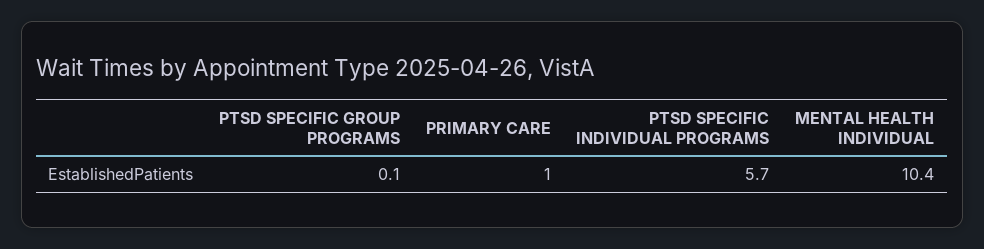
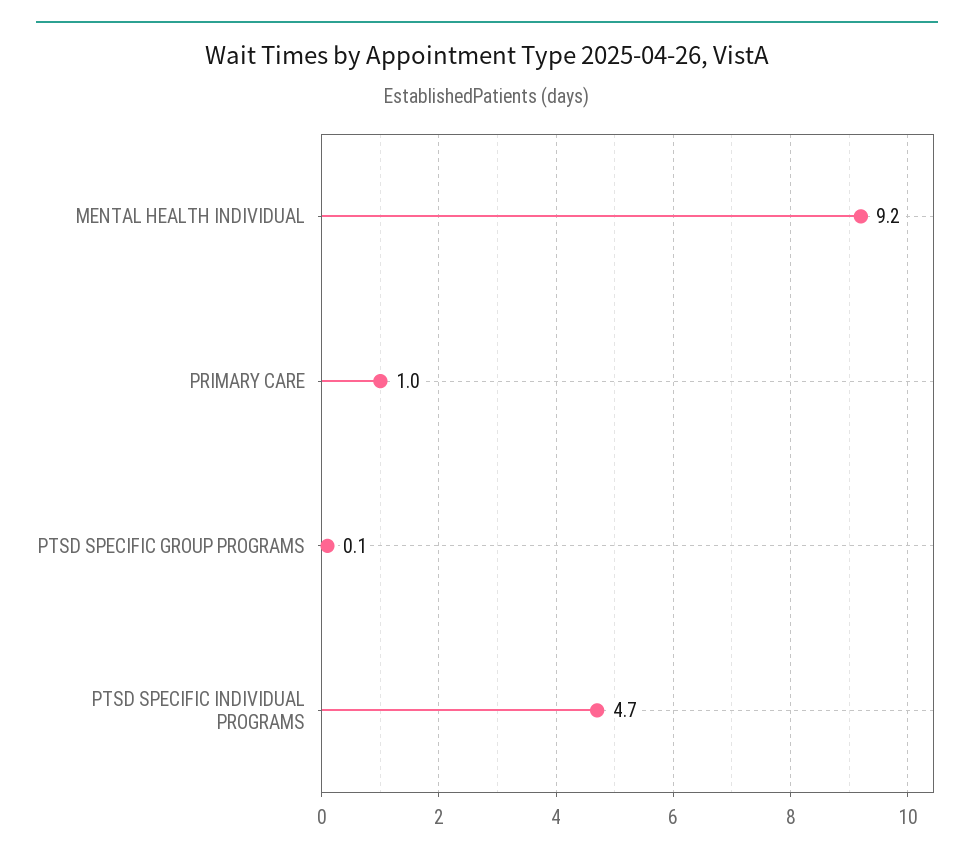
PTSD SPECIFIC INDIVIDUAL PROGRAMS: 5.7 -> 4.7
MENTAL HEALTH INDIVIDUAL: 10.4 -> 9.2

